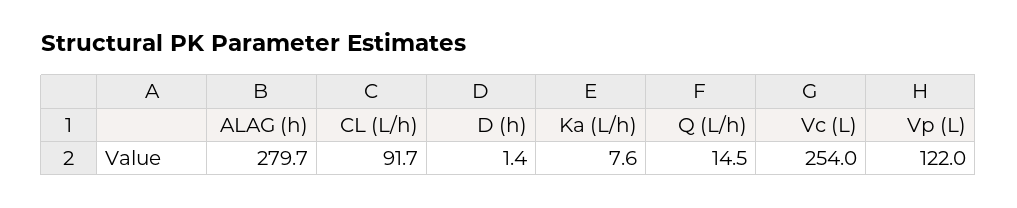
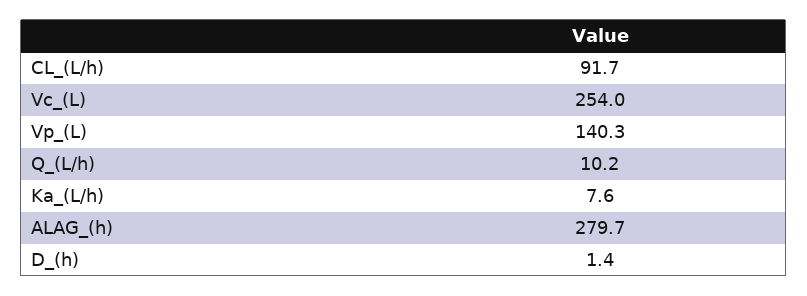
Q (L/h): 14.5 -> 10.2
Vp (L): 122 -> 140.3

